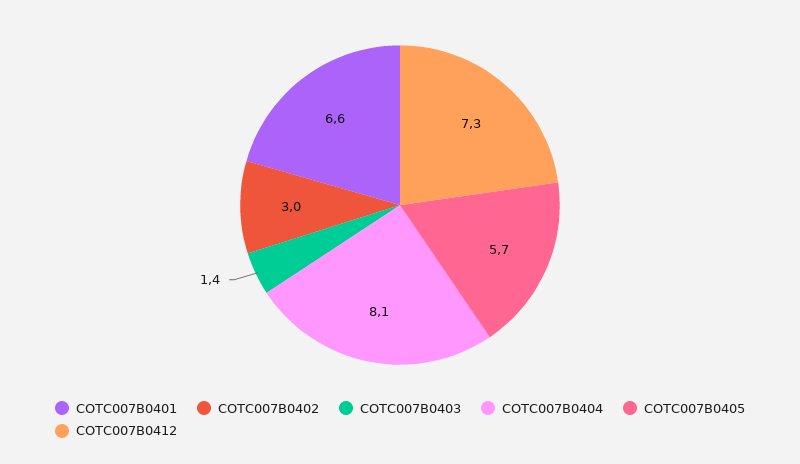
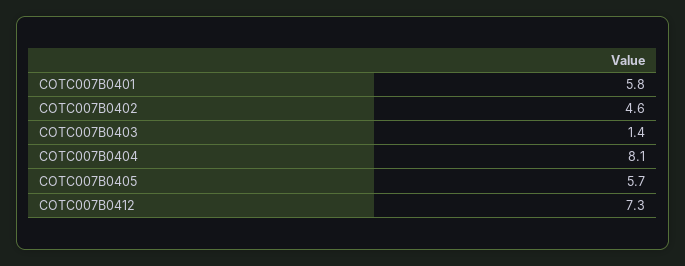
COTC007B0401: 6.6 -> 5.8
COTC007B0402: 3 -> 4.6

